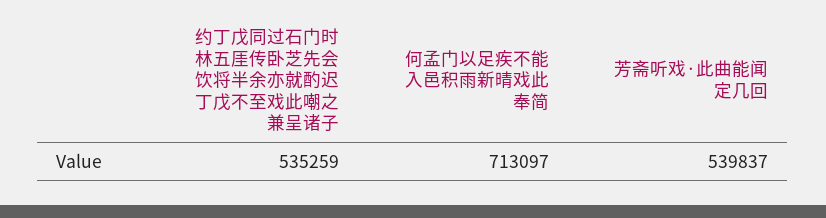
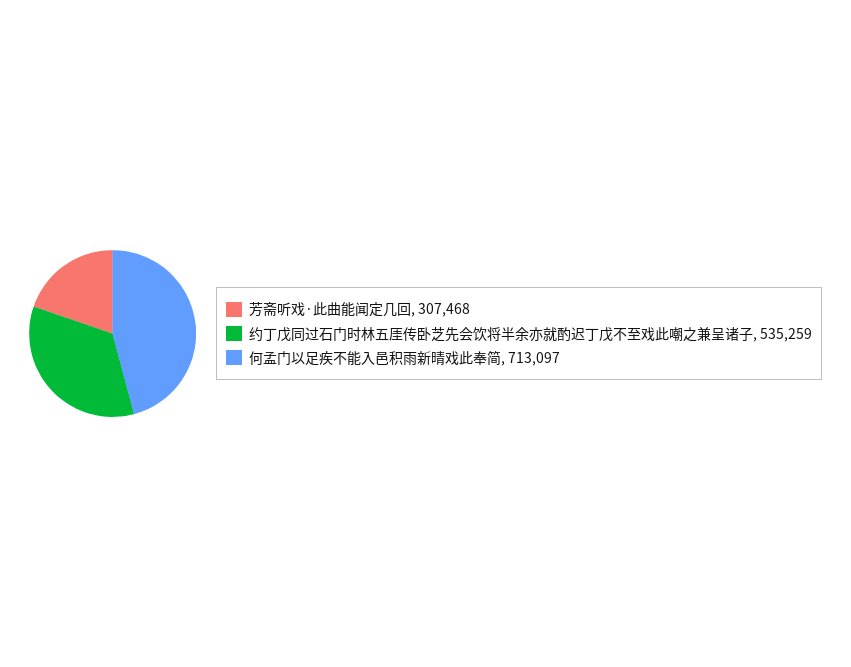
芳斋听戏·此曲能闻定几回: 539837 -> 307468

